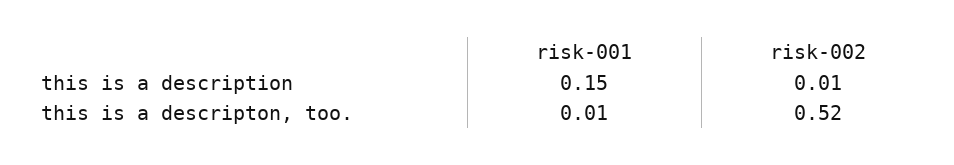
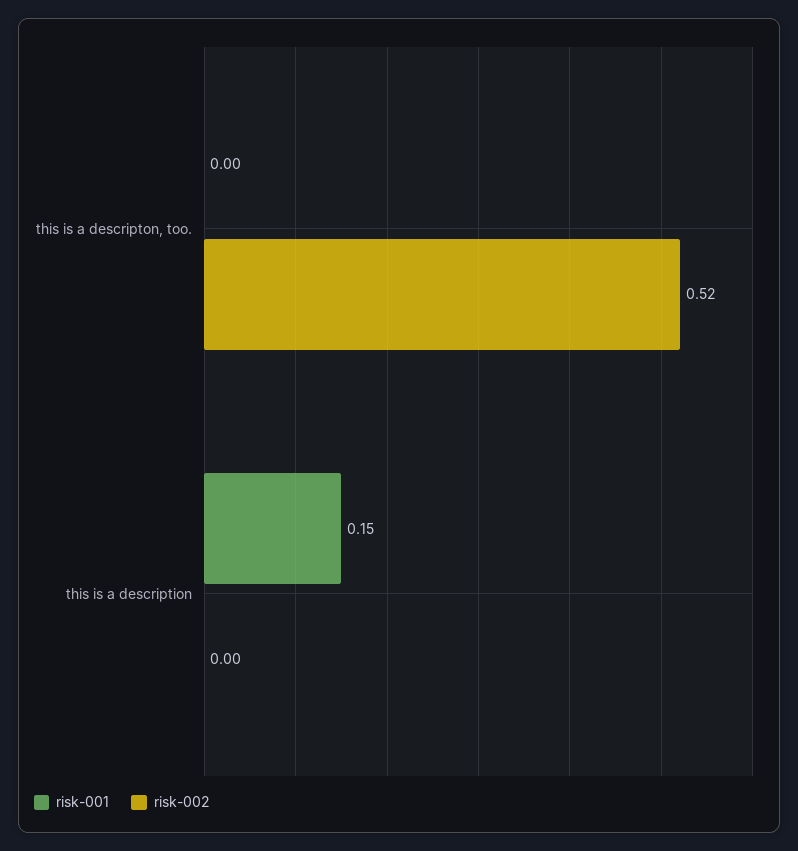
risk-002, this is a description: 0.01 -> 0
risk-001, this is a descripton, too.: 0.01 -> 0

